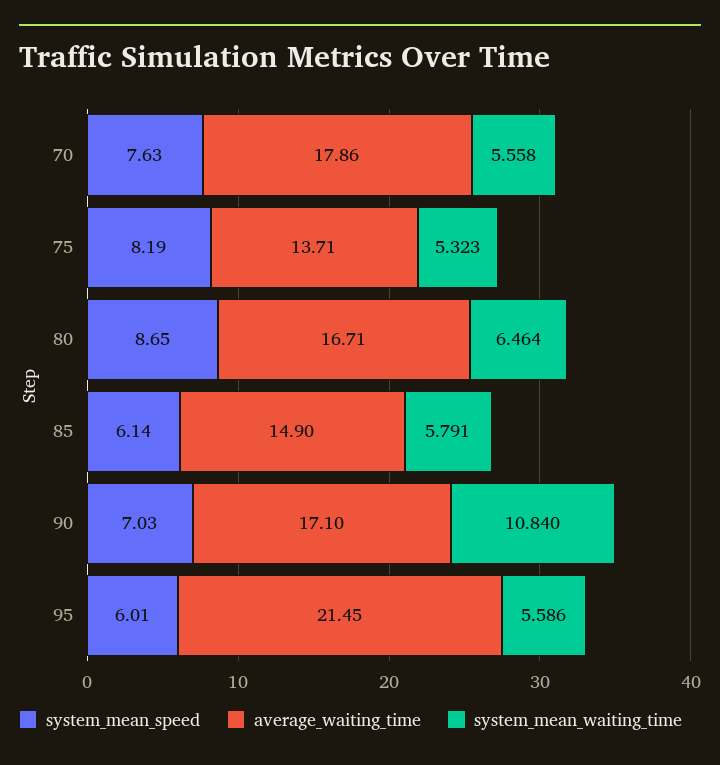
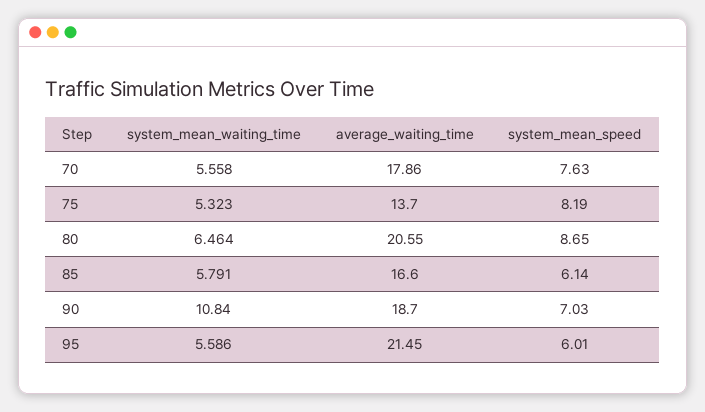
average_waiting_time, 75: 13.71 -> 13.7
average_waiting_time, 80: 16.71 -> 20.55
average_waiting_time, 85: 14.9 -> 16.6
average_waiting_time, 90: 17.1 -> 18.7

